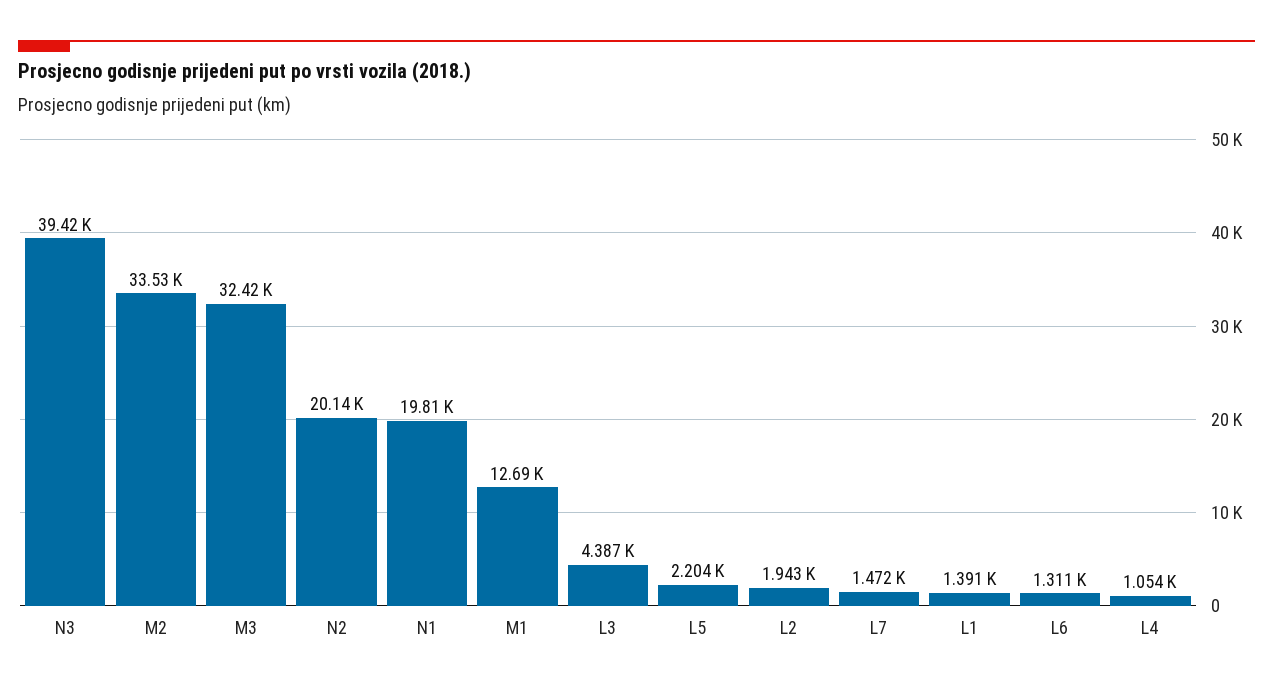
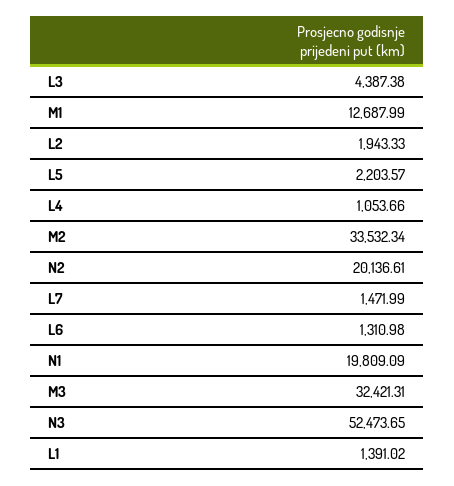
N3: 39420 -> 52473.65

